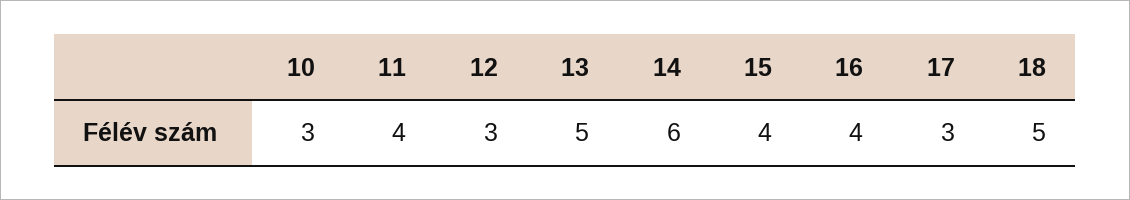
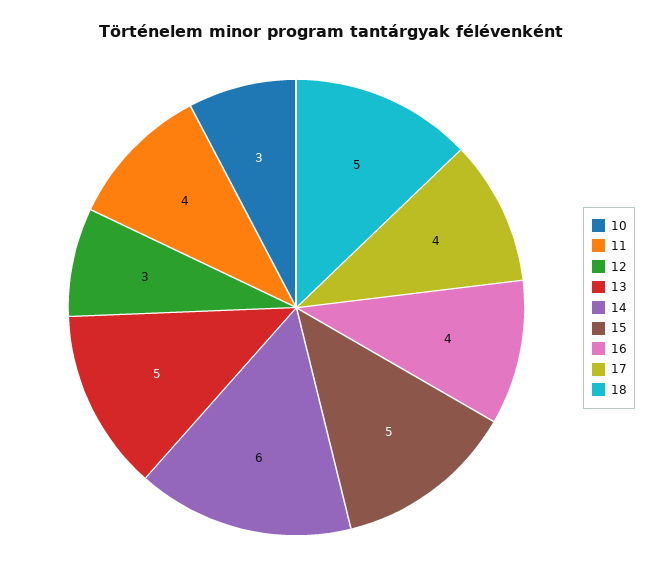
15: 4 -> 5
17: 3 -> 4

